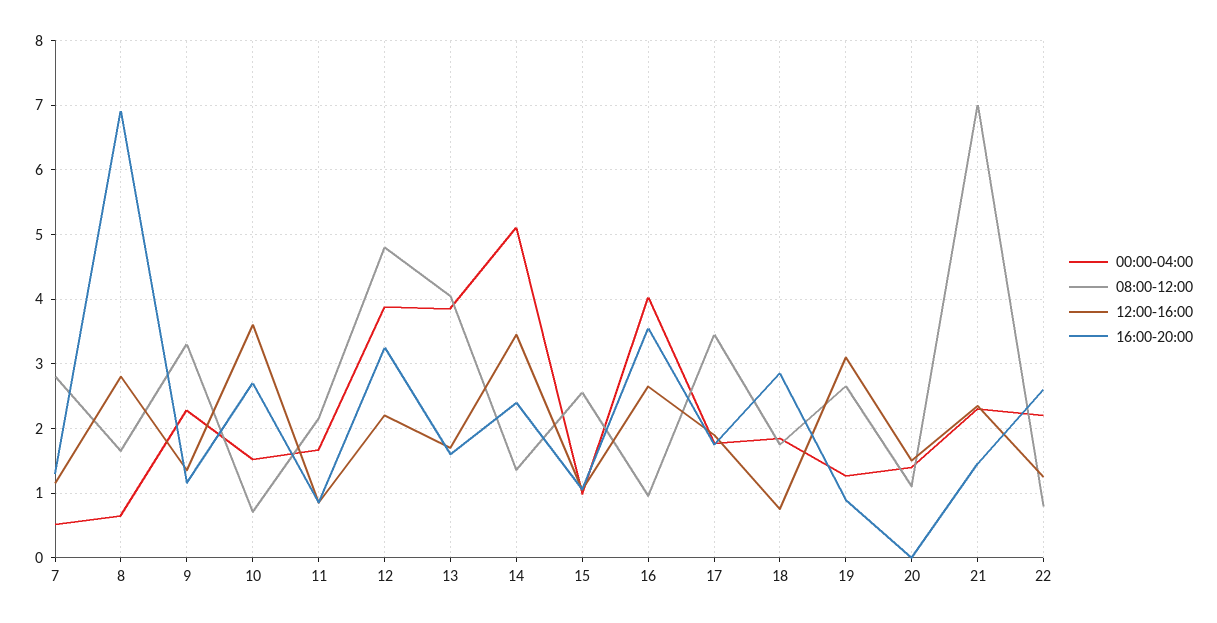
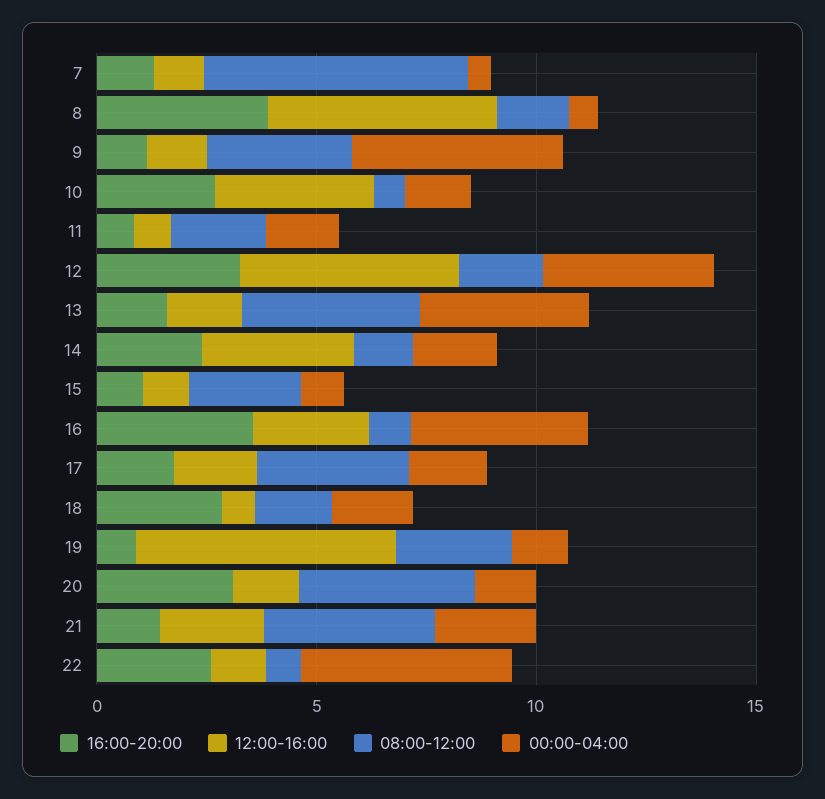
08:00-12:00, 7: 2.8 -> 6
12:00-16:00, 8: 2.8 -> 5
16:00-20:00, 8: 6.9 -> 4
00:00-04:00, 9: 2.3 -> 5
08:00-12:00, 12: 4.8 -> 2
12:00-16:00, 12: 2.2 -> 5
00:00-04:00, 14: 5.1 -> 2
12:00-16:00, 19: 3.1 -> 6
08:00-12:00, 20: 1.1 -> 4
16:00-20:00, 20: 0 -> 3
08:00-12:00, 21: 7 -> 4
00:00-04:00, 22: 2.2 -> 5

